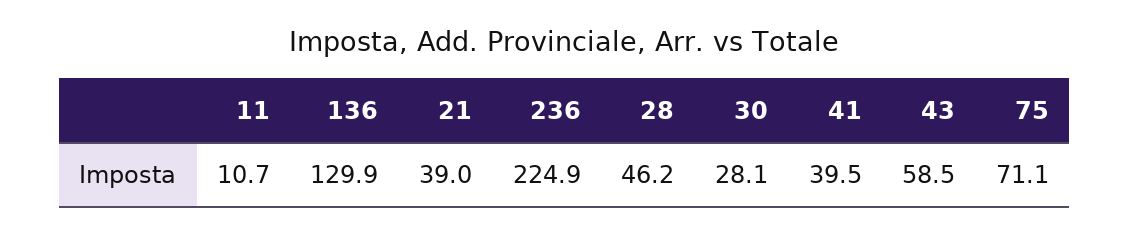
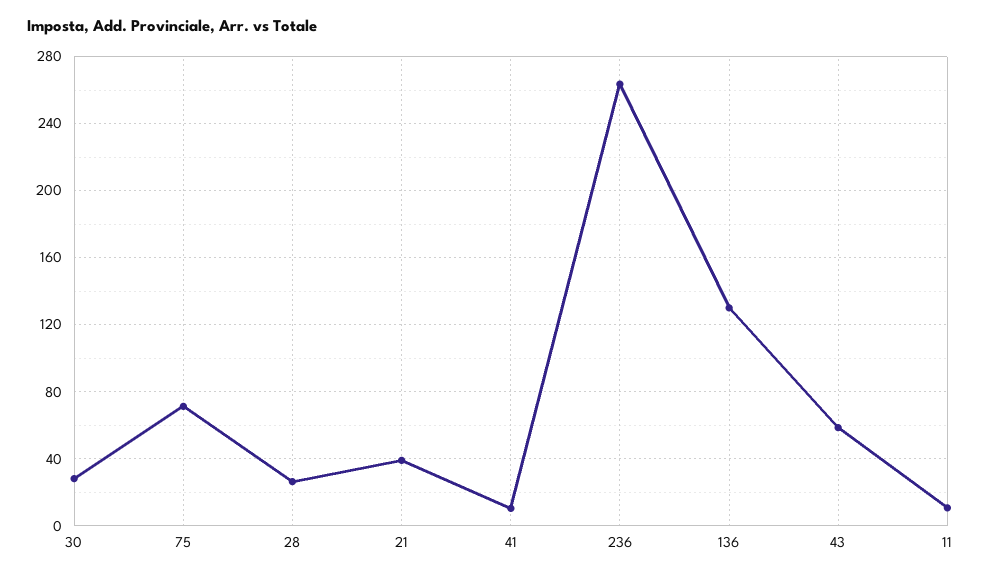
236: 224.9 -> 265
28: 46.2 -> 25
41: 39.5 -> 10

